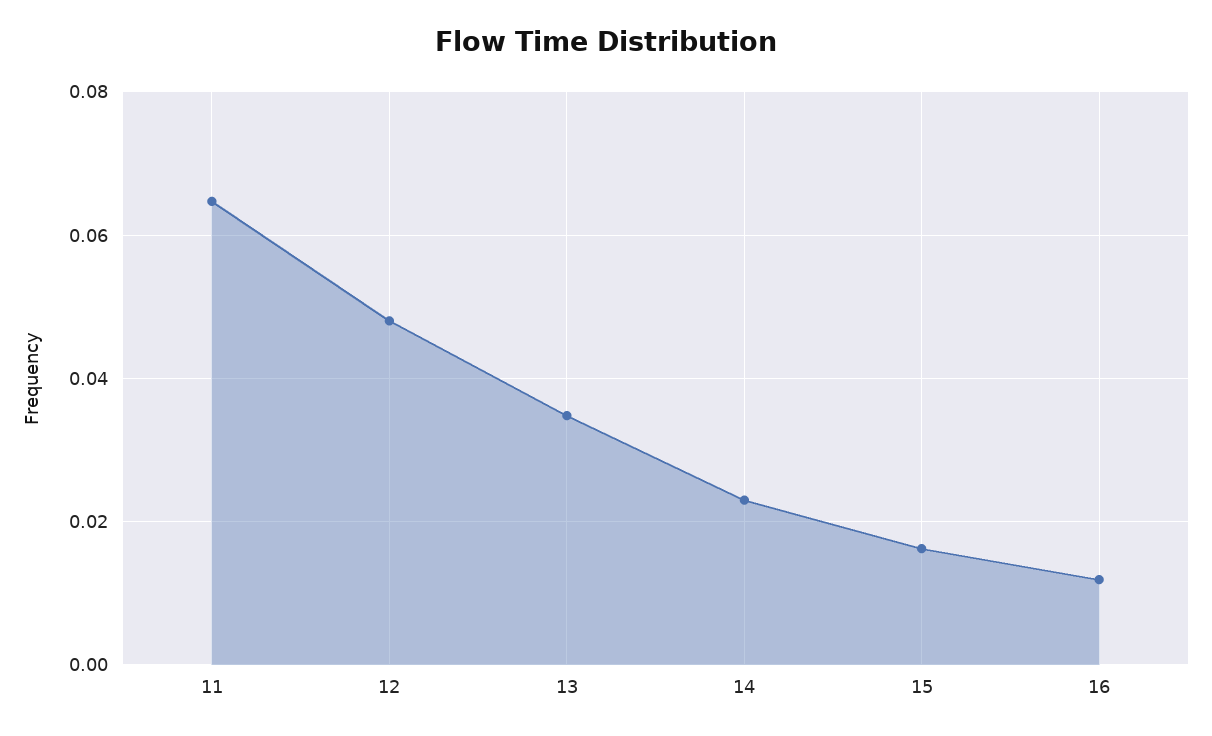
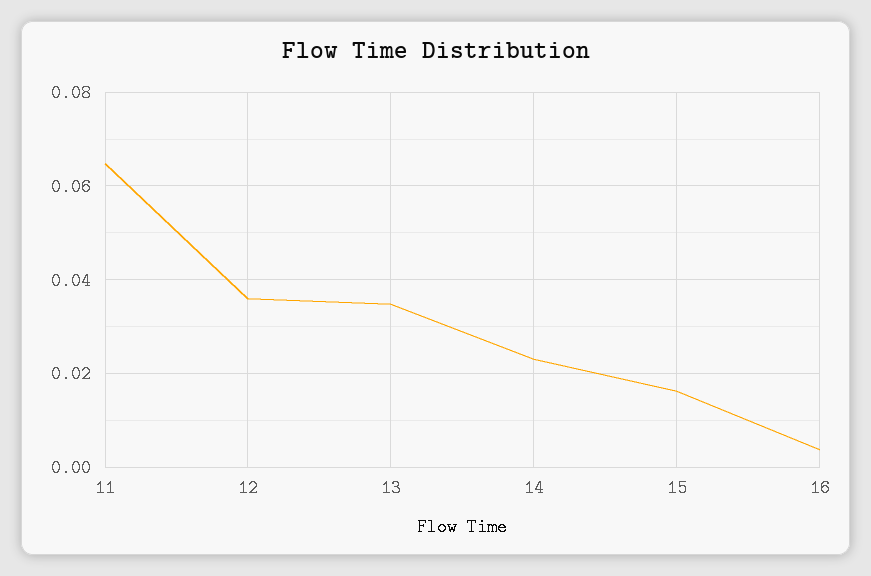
12: 0.048 -> 0.036
16: 0.012 -> 0.004

